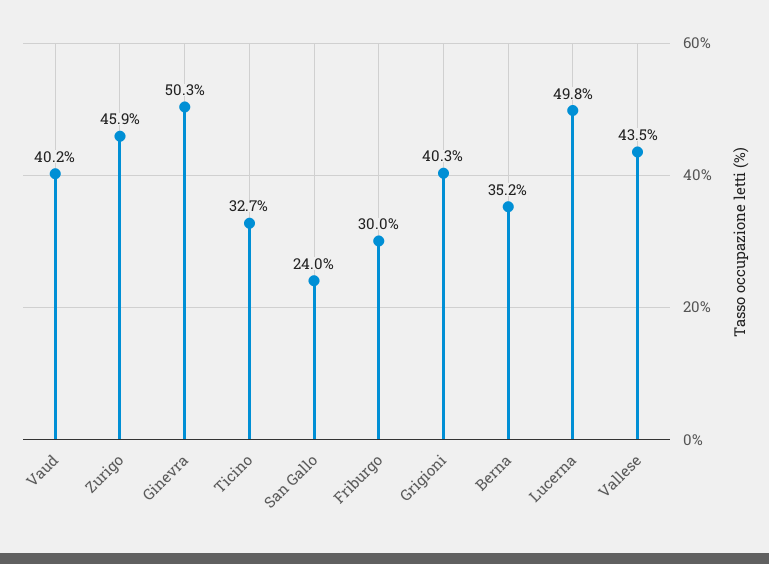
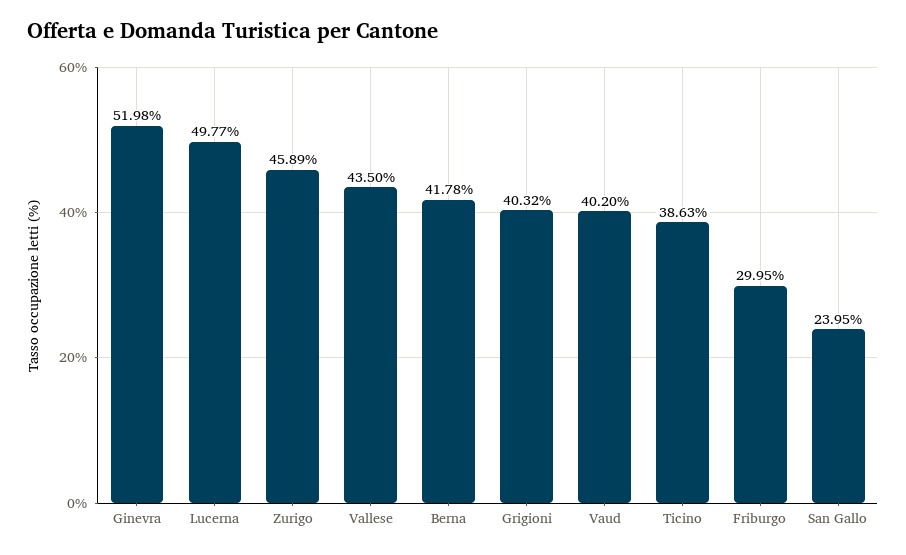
Ginevra: 50.3 -> 51.98
Ticino: 32.7 -> 38.63
Berna: 35.2 -> 41.78

